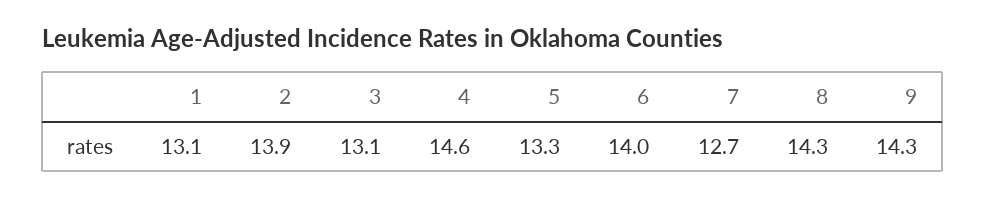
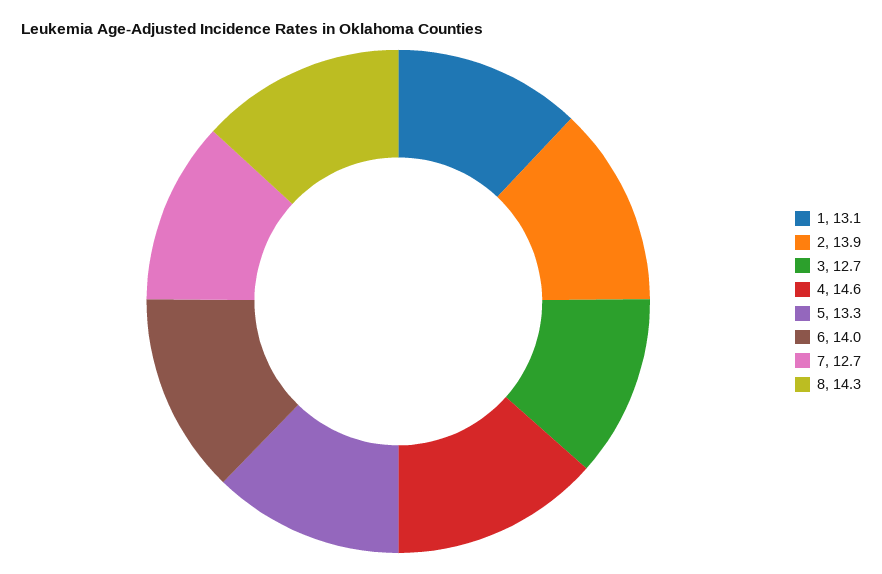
3: 13.1 -> 12.7
9: 14.3 -> none

